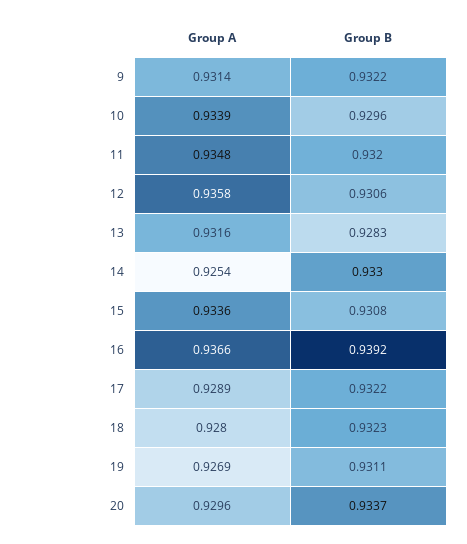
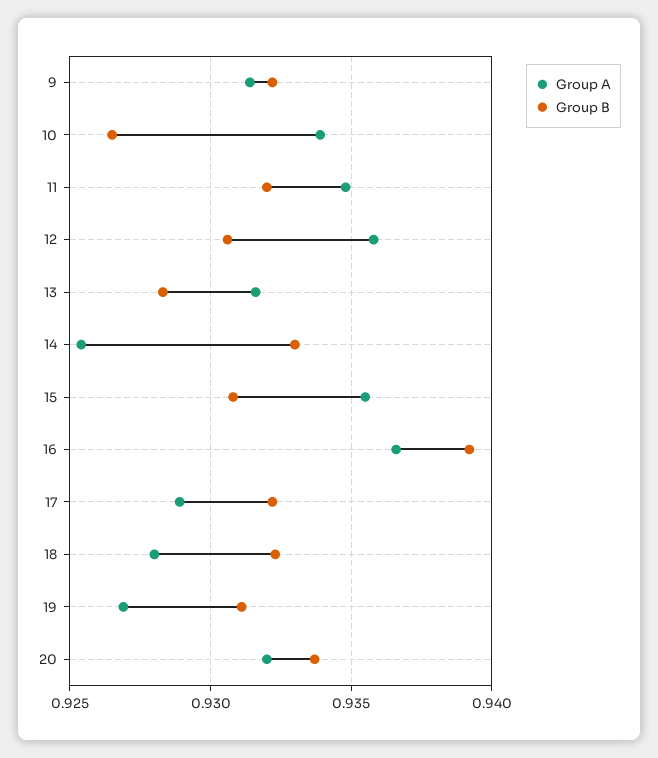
Group B, 10: 0.9296 -> 0.9265
Group A, 15: 0.9336 -> 0.9355
Group A, 20: 0.9296 -> 0.932

